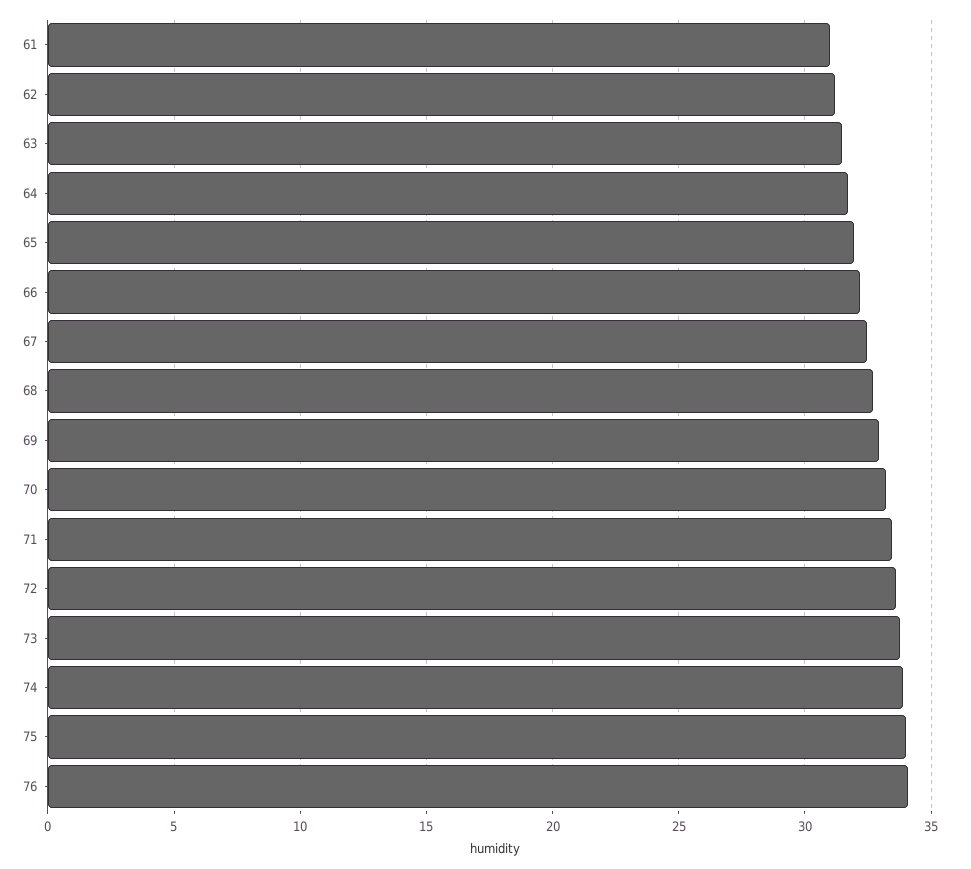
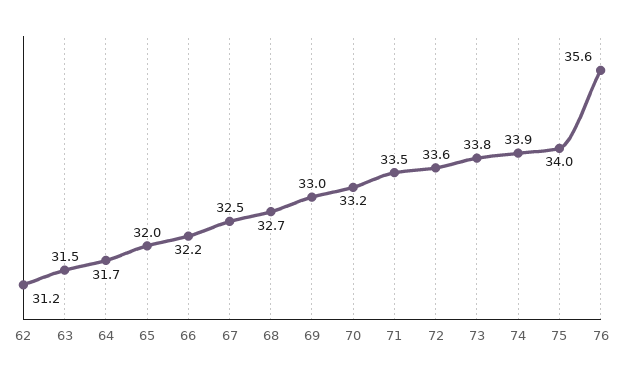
61: 31 -> none
76: 34 -> 35.6

